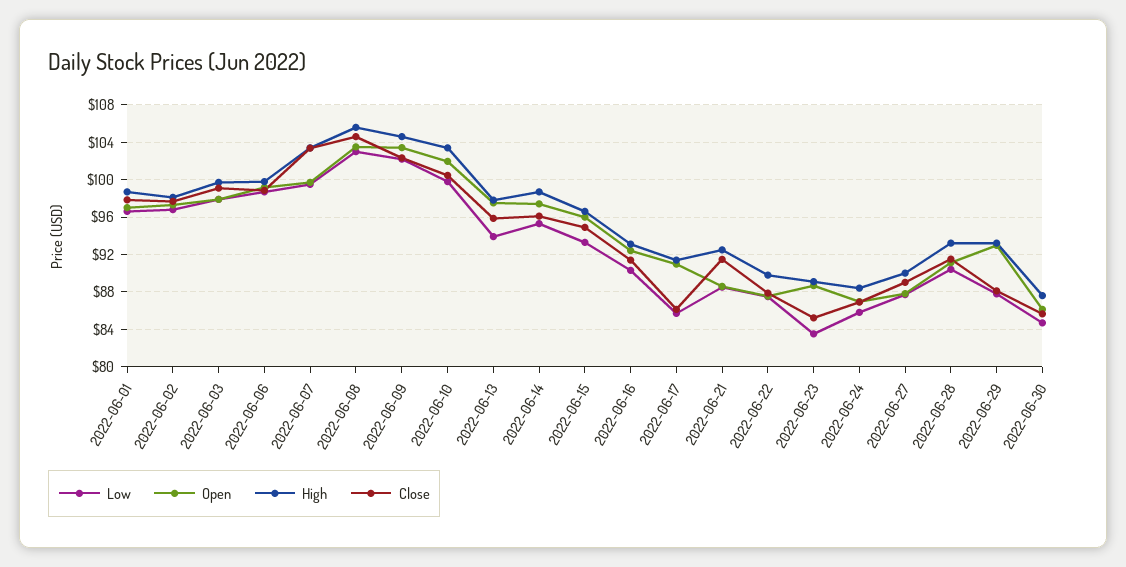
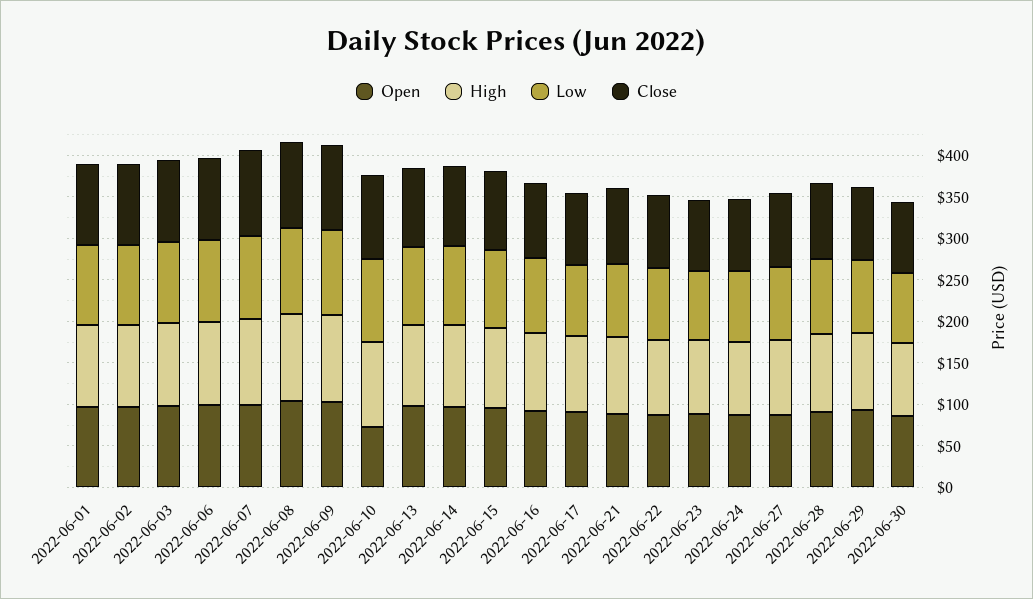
Open, 2022-06-10: 102 -> 70

